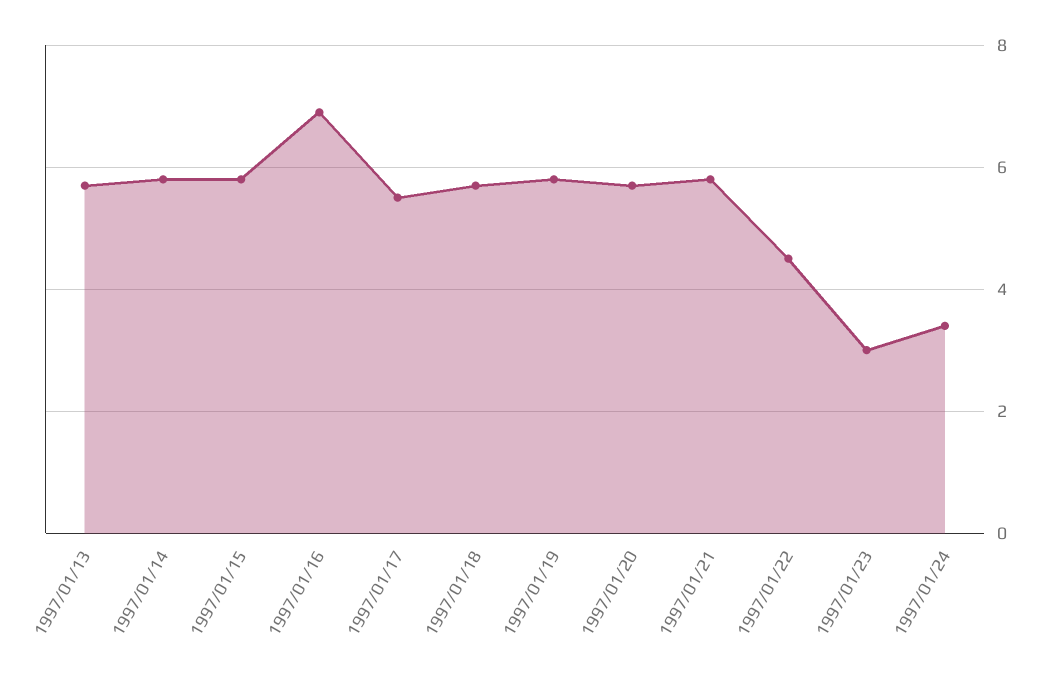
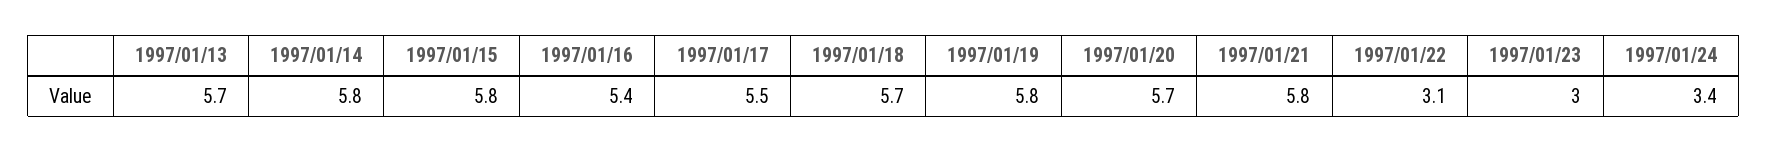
1997/01/16: 7 -> 5.4
1997/01/22: 4.5 -> 3.1

